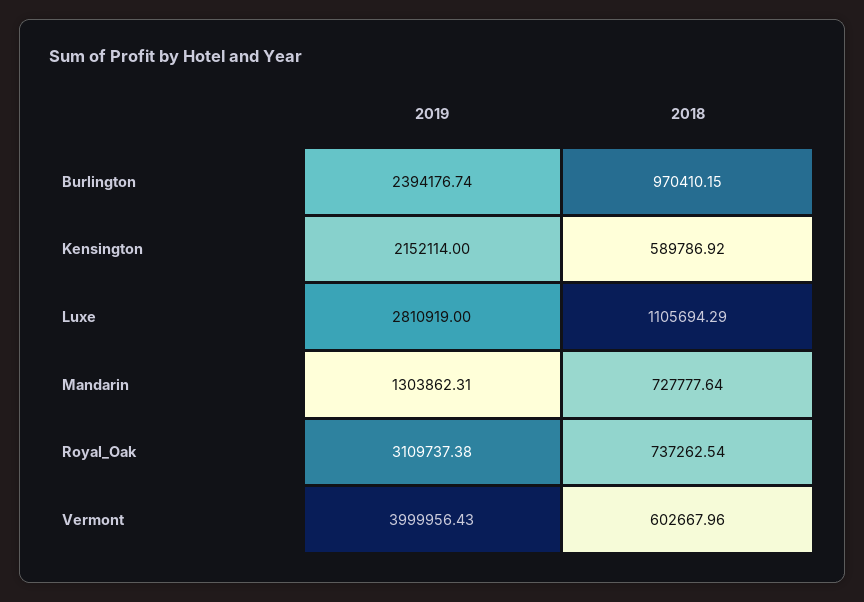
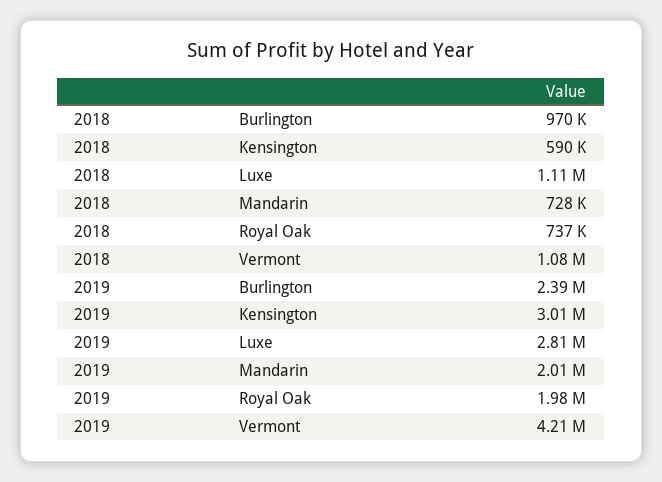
2019, Kensington: 2152114 -> 3010000
2019, Mandarin: 1303862.31 -> 2010000
2019, Royal_Oak: 3109737.38 -> 1980000
2019, Vermont: 3999956.43 -> 4210000
2018, Vermont: 602667.96 -> 1080000

